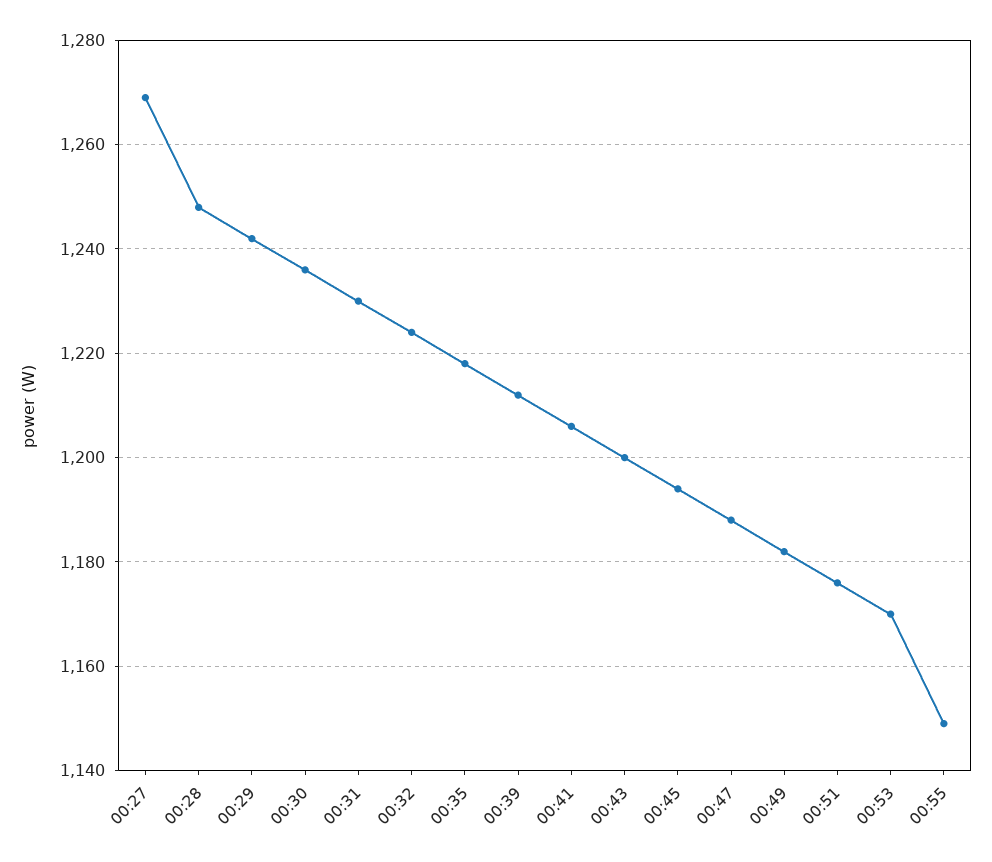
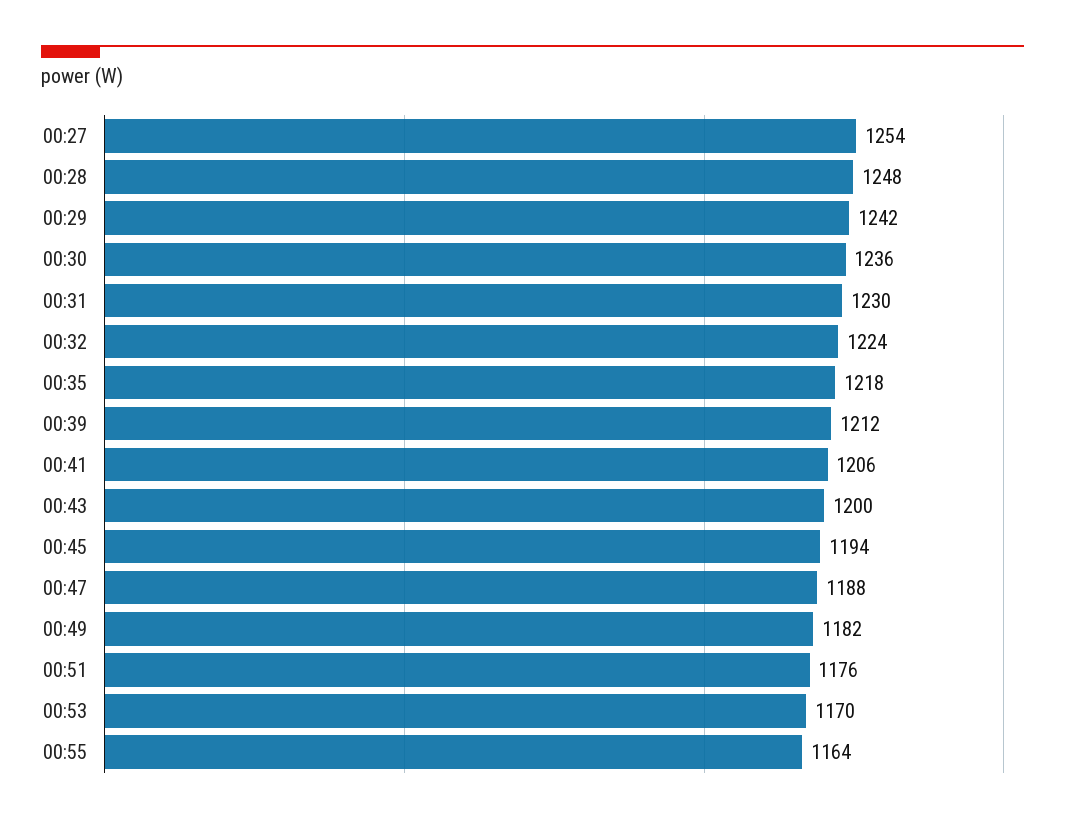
00:27: 1270 -> 1254
00:55: 1150 -> 1164

